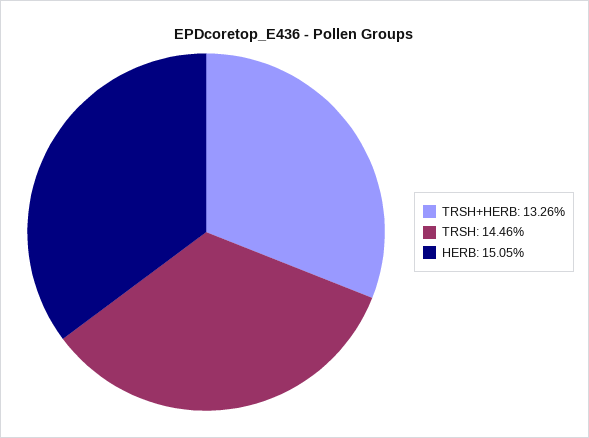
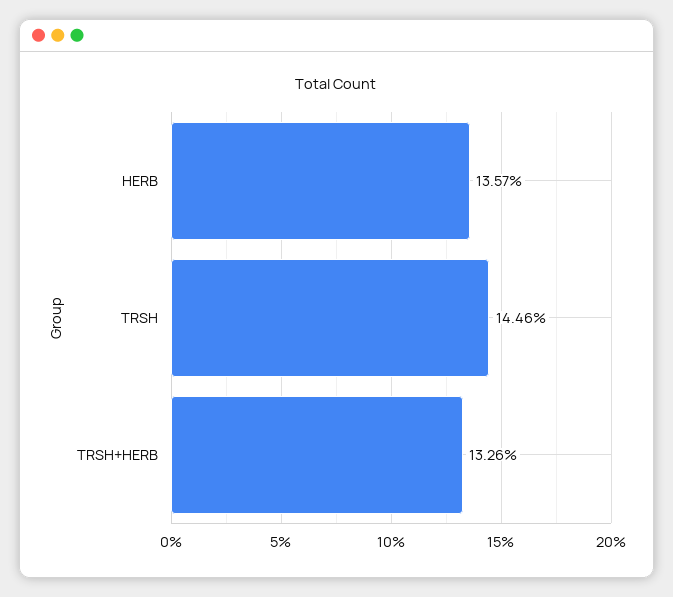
HERB: 15.05 -> 13.57

